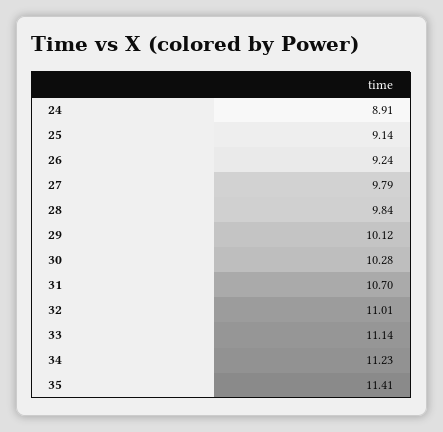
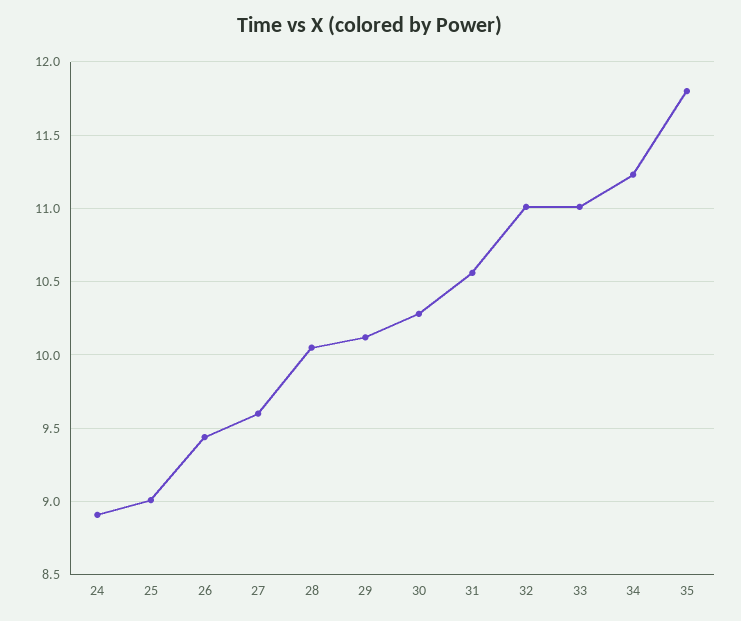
25: 9.14 -> 9
26: 9.24 -> 9.45
27: 9.79 -> 9.6
28: 9.84 -> 10.05
31: 10.7 -> 10.55
33: 11.14 -> 11
35: 11.41 -> 11.8

